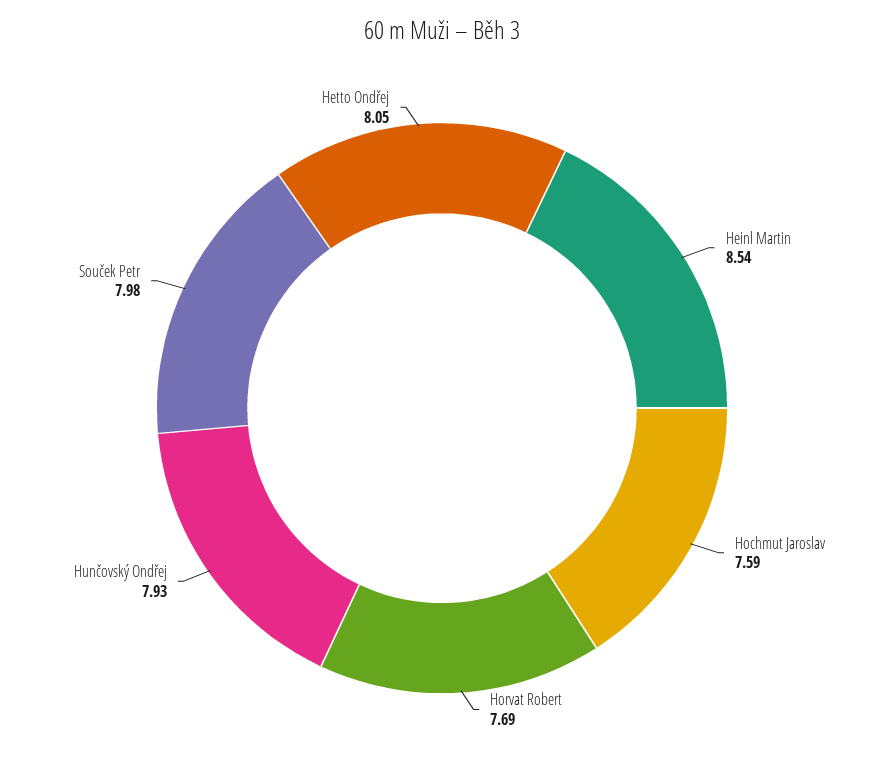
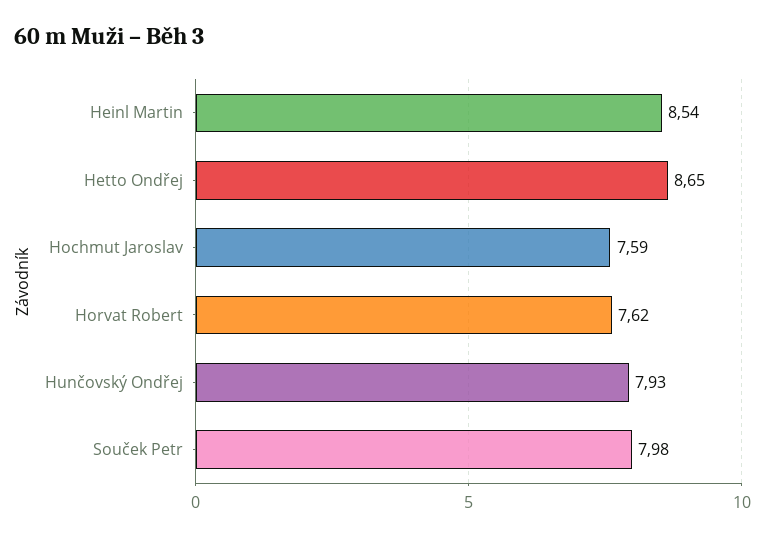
Horvat Robert: 7.69 -> 7.62
Hetto Ondřej: 8.05 -> 8.65

